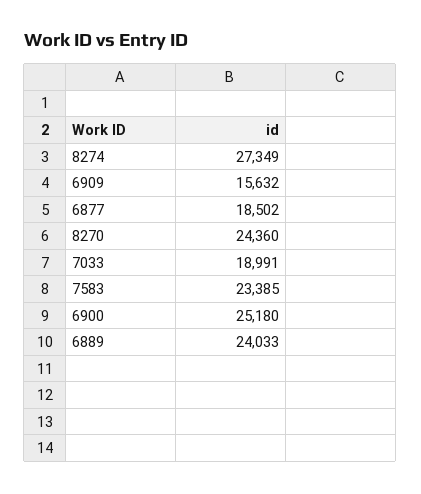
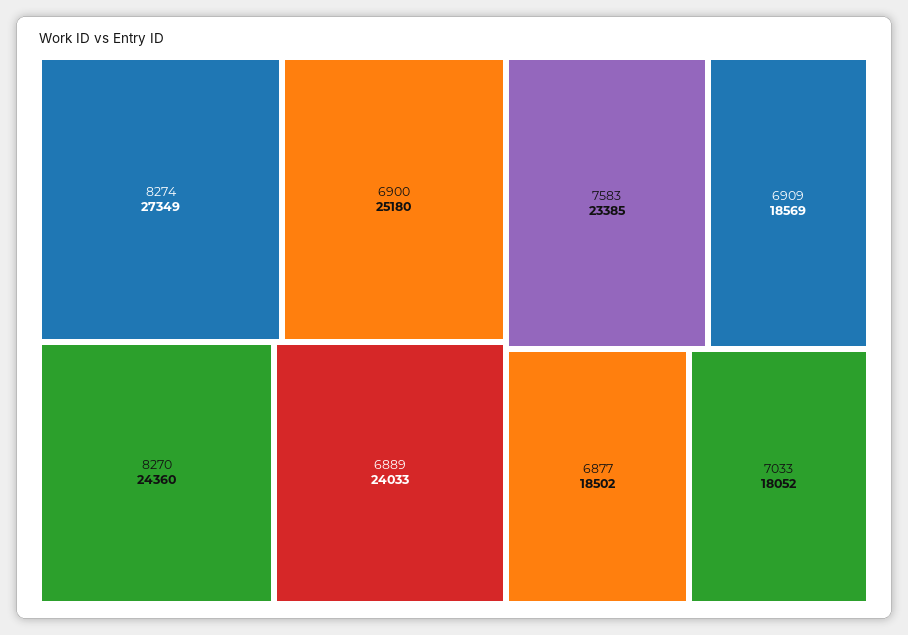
6909: 15632 -> 18569
7033: 18991 -> 18052

